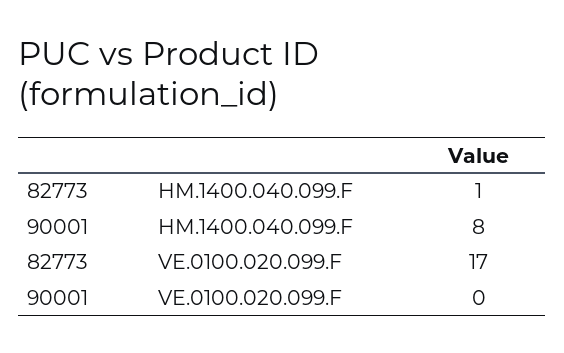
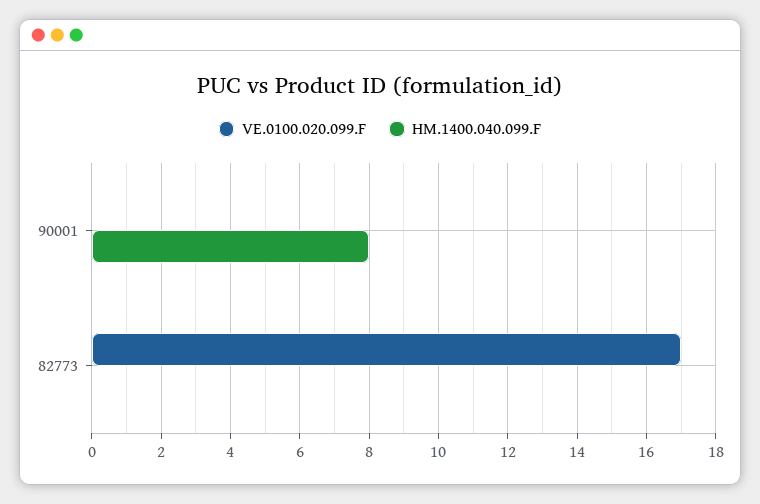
HM.1400.040.099.F, 82773: 1 -> 0

